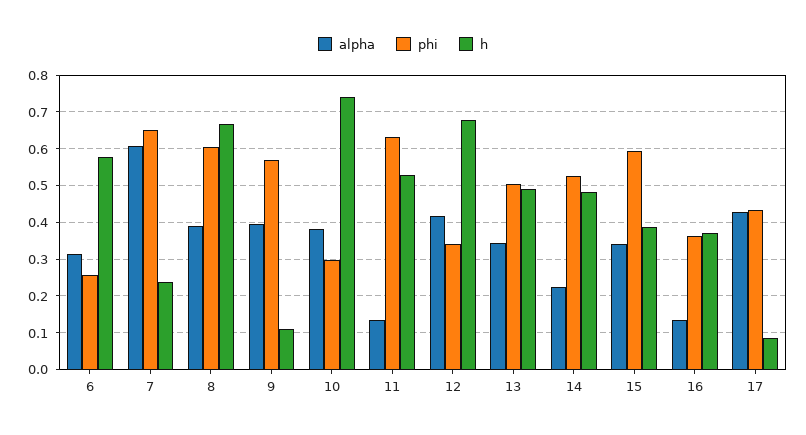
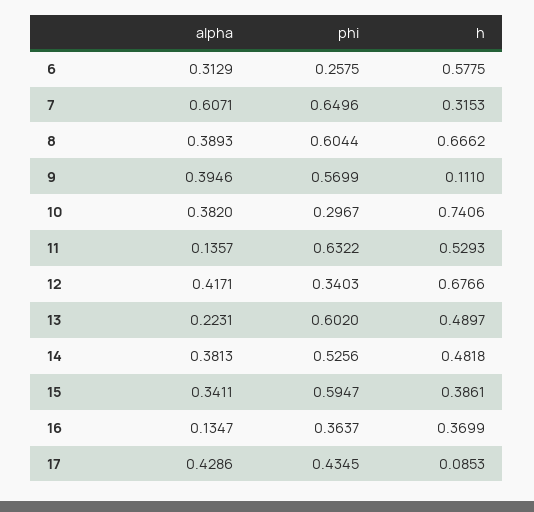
h, 7: 0.24 -> 0.3153
alpha, 13: 0.34 -> 0.2231
phi, 13: 0.5 -> 0.602
alpha, 14: 0.22 -> 0.3813

